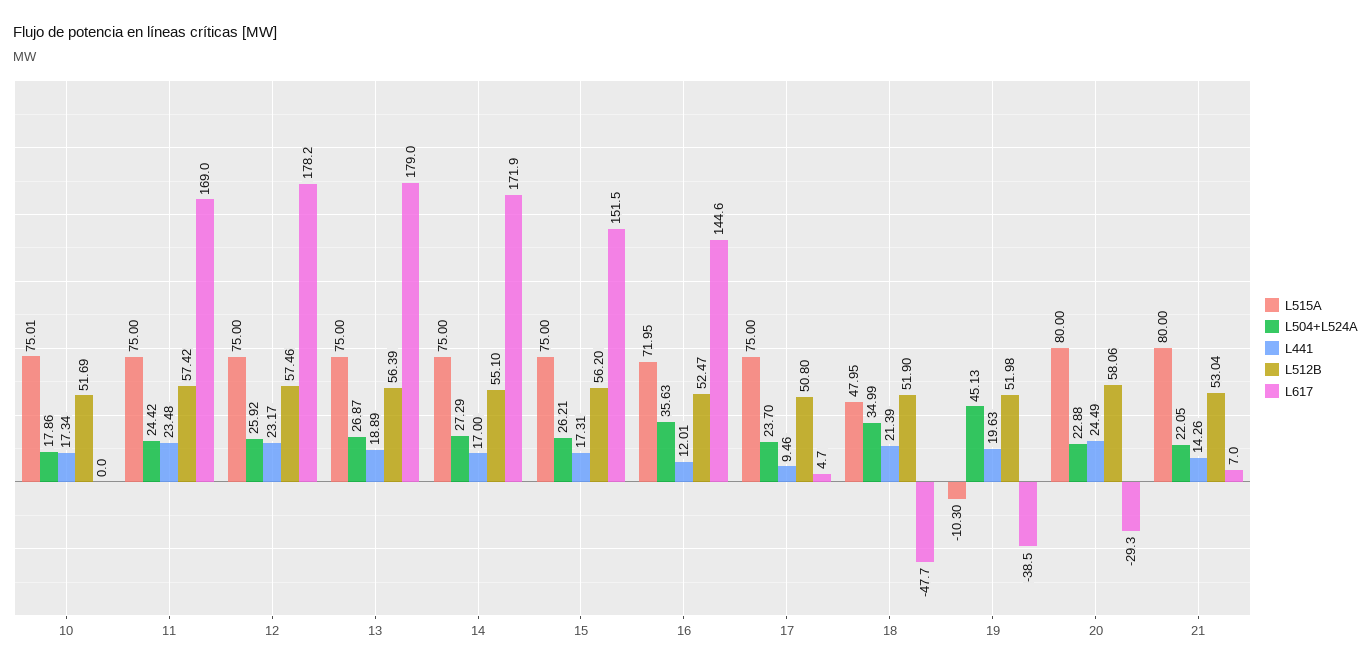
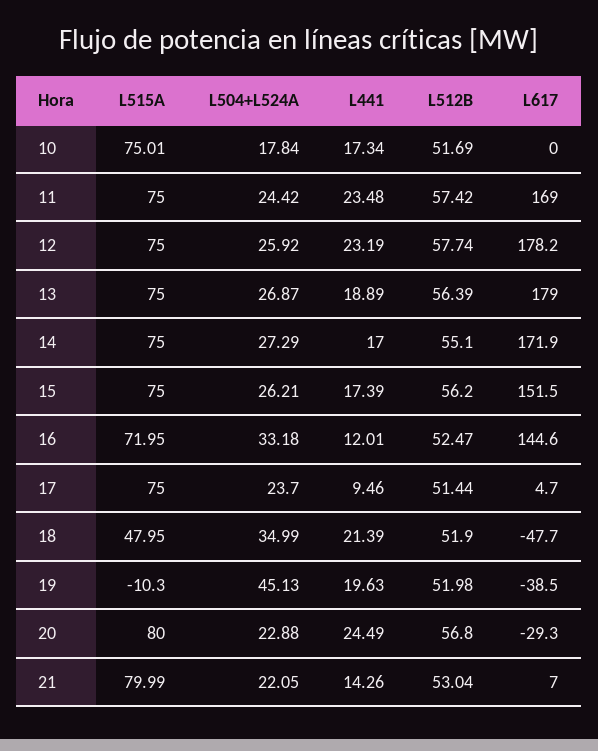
L504+L524A, 10: 17.86 -> 17.84
L441, 12: 23.17 -> 23.19
L512B, 12: 57.46 -> 57.74
L441, 15: 17.31 -> 17.39
L504+L524A, 16: 35.63 -> 33.18
L512B, 17: 50.8 -> 51.44
L512B, 20: 58.06 -> 56.8
L515A, 21: 80 -> 79.99

